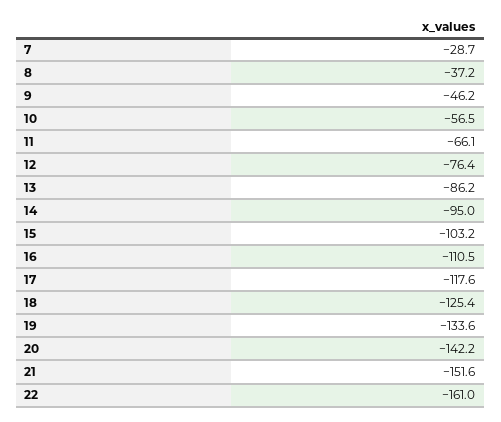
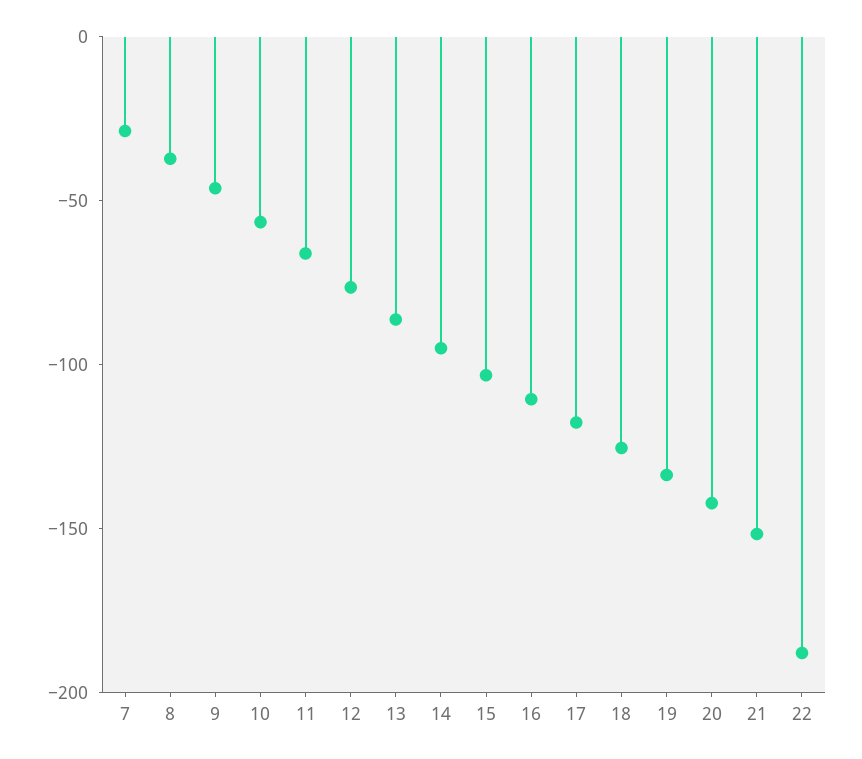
22: -161 -> -190

